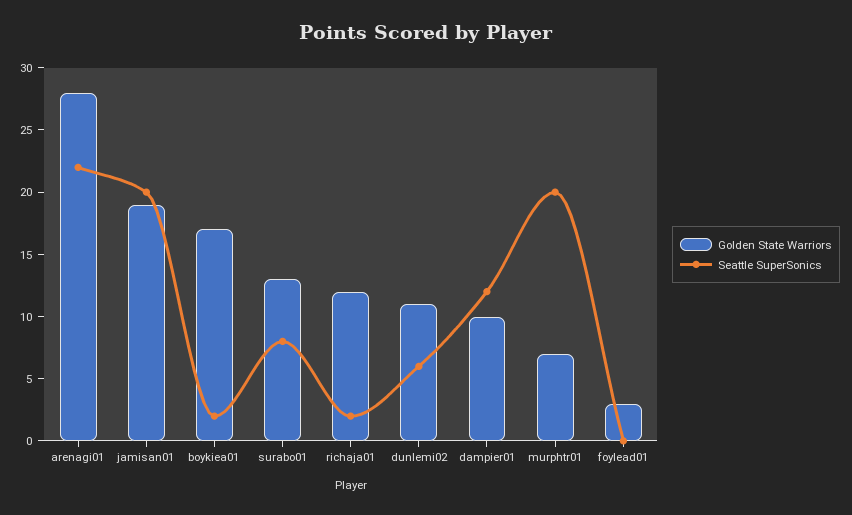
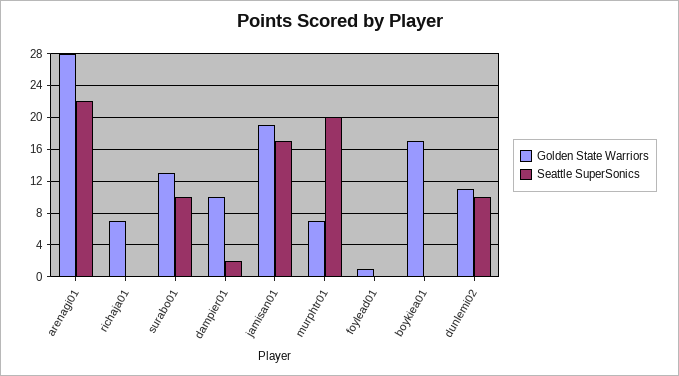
Seattle SuperSonics, jamisan01: 20 -> 17
Seattle SuperSonics, boykiea01: 2 -> 0
Seattle SuperSonics, surabo01: 8 -> 10
Golden State Warriors, richaja01: 12 -> 7
Seattle SuperSonics, richaja01: 2 -> 0
Seattle SuperSonics, dunlemi02: 6 -> 10
Seattle SuperSonics, dampier01: 12 -> 2
Golden State Warriors, foylead01: 3 -> 1

